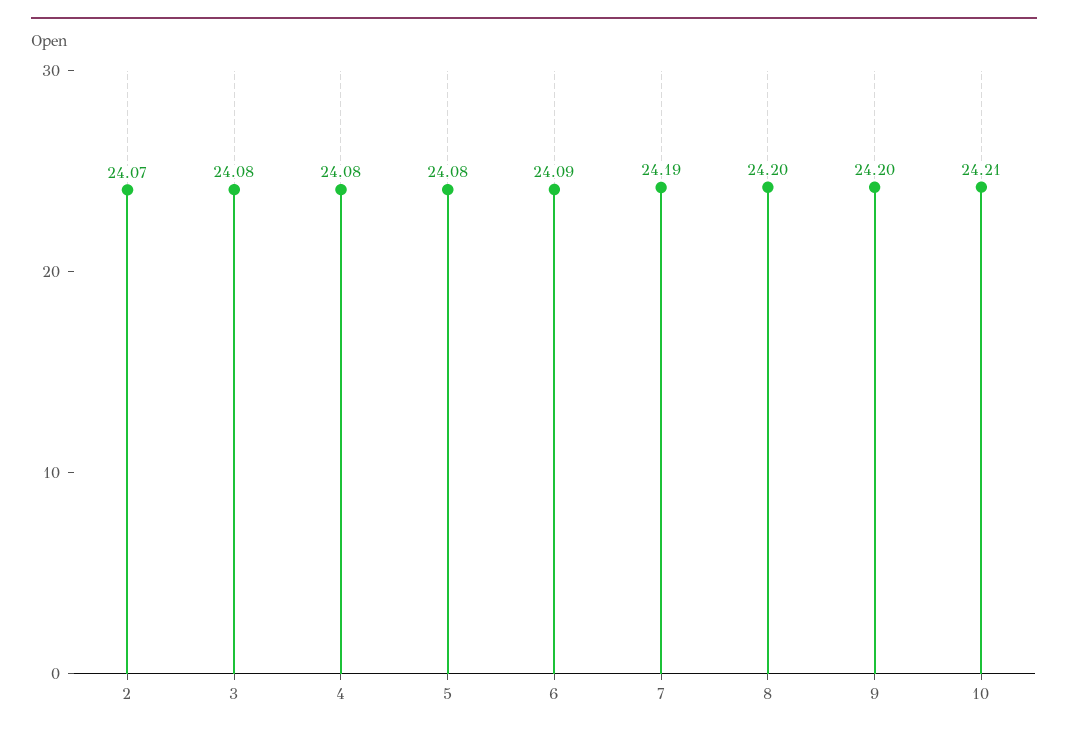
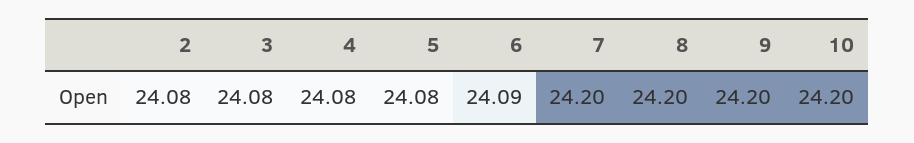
2: 24.07 -> 24.08
7: 24.19 -> 24.2
10: 24.21 -> 24.2

